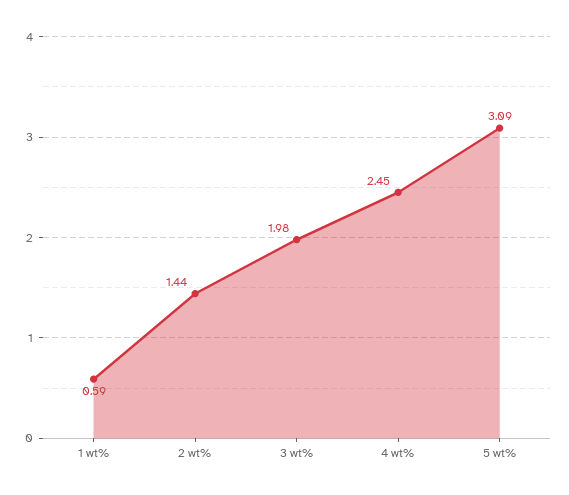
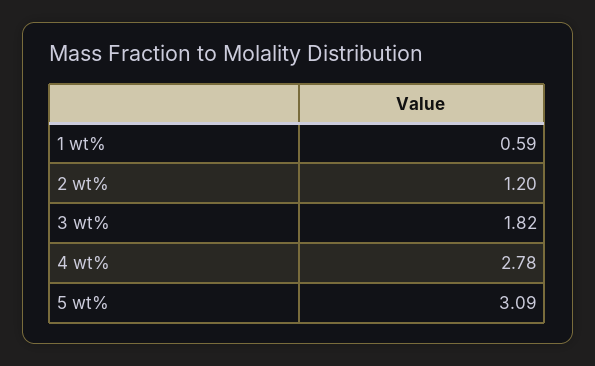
2 wt%: 1.44 -> 1.2
3 wt%: 1.98 -> 1.82
4 wt%: 2.45 -> 2.78

